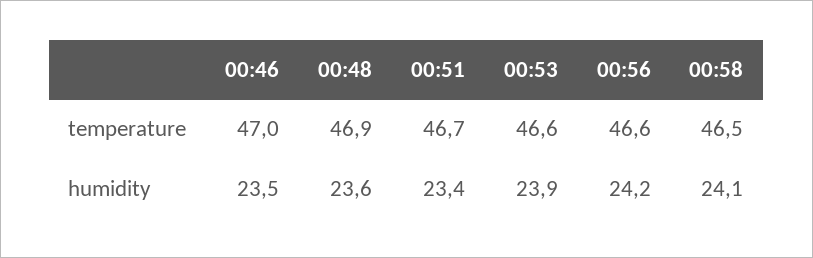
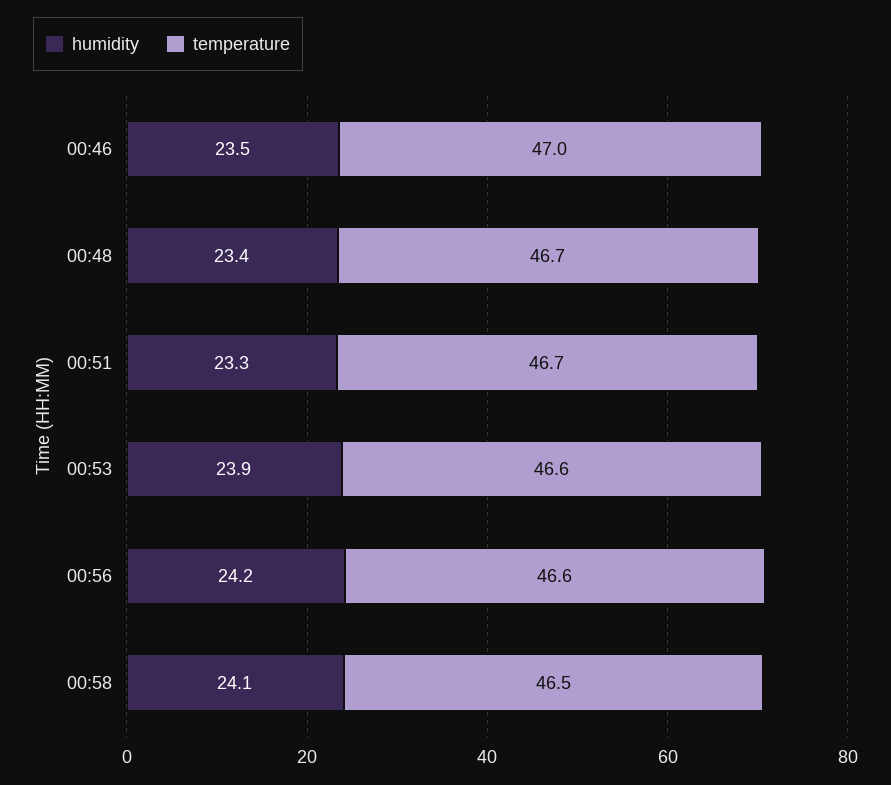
temperature, 00:48: 46.9 -> 46.7
humidity, 00:48: 23.6 -> 23.4
humidity, 00:51: 23.4 -> 23.3

